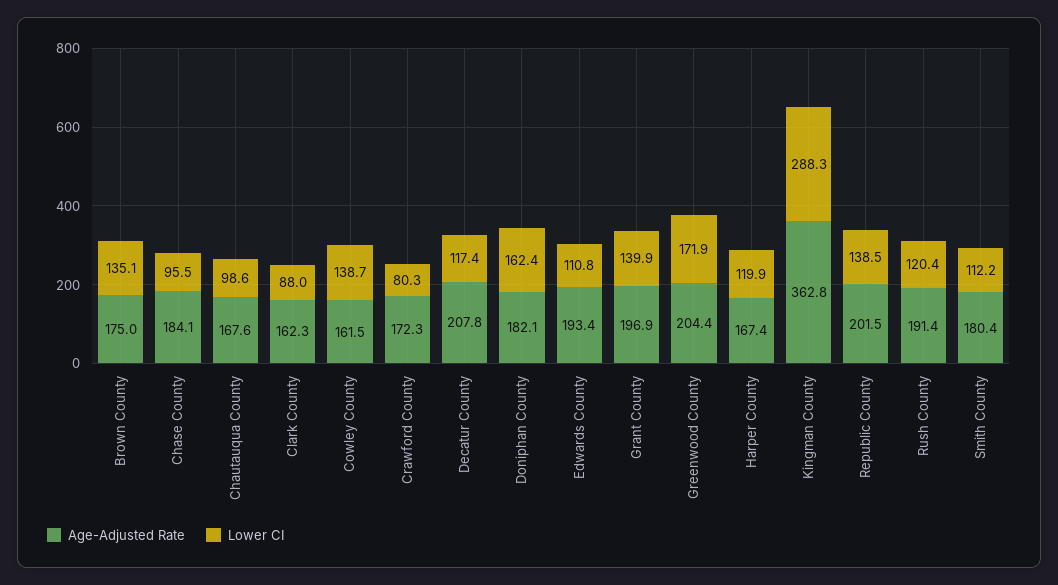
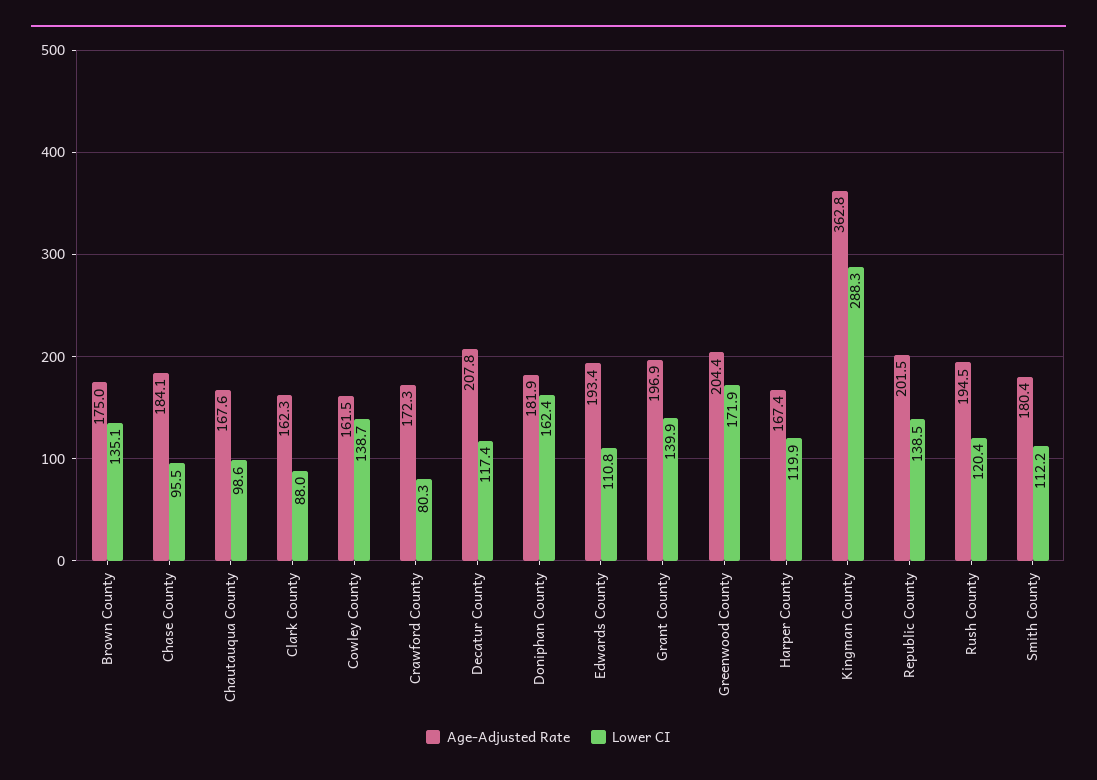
Age-Adjusted Rate, Doniphan County: 182.1 -> 181.9
Age-Adjusted Rate, Rush County: 191.4 -> 194.5

